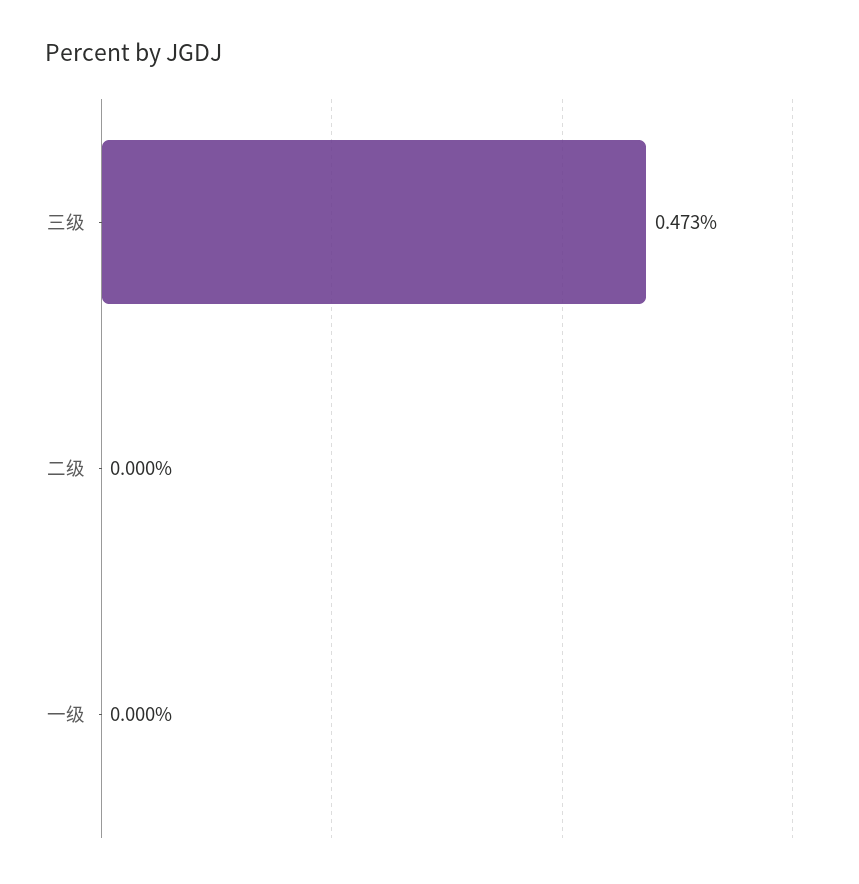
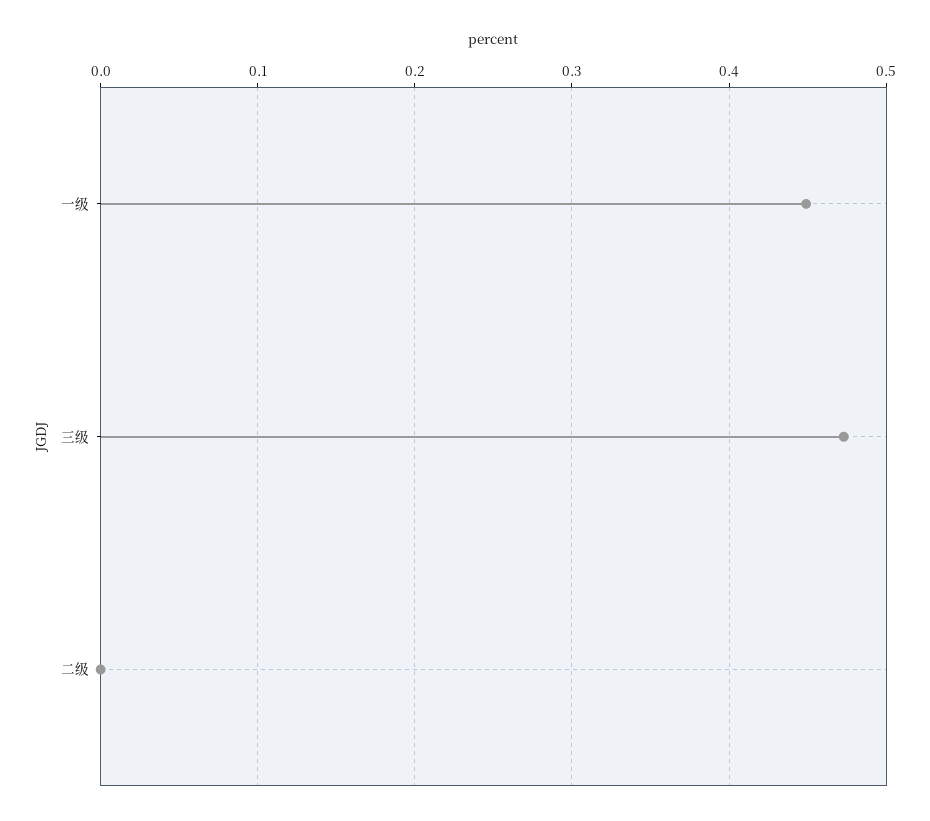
一级: 0 -> 0.45

